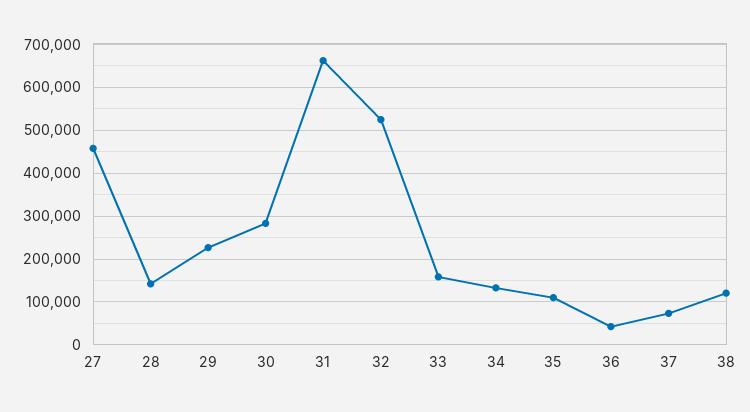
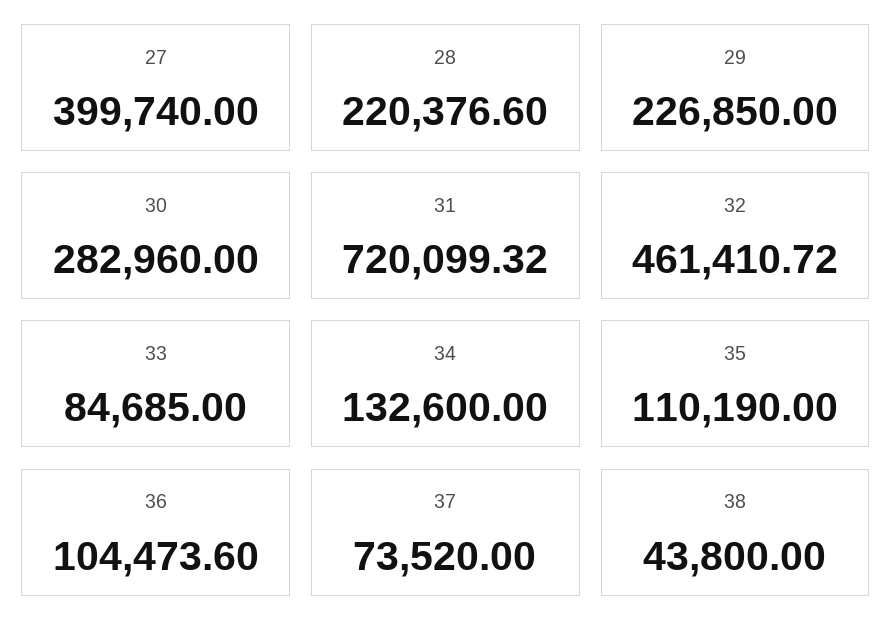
27: 460000 -> 399740
28: 140000 -> 220376.6
31: 660000 -> 720099.32
32: 520000 -> 461410.72
33: 160000 -> 84685
36: 40000 -> 104473.6
38: 120000 -> 43800

